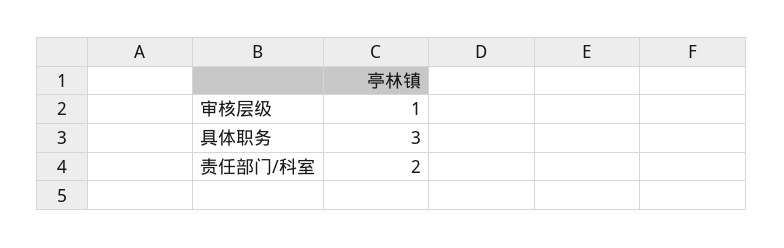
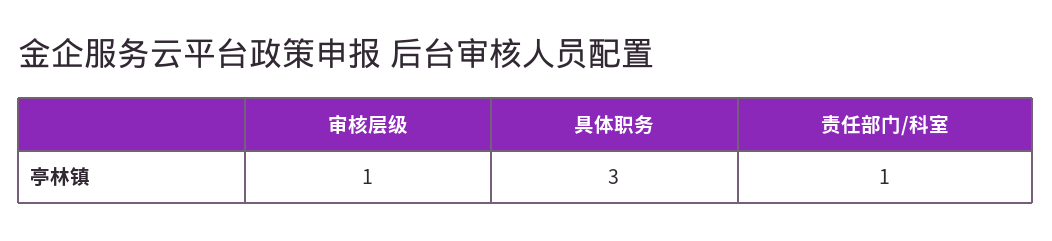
责任部门/科室: 2 -> 1

